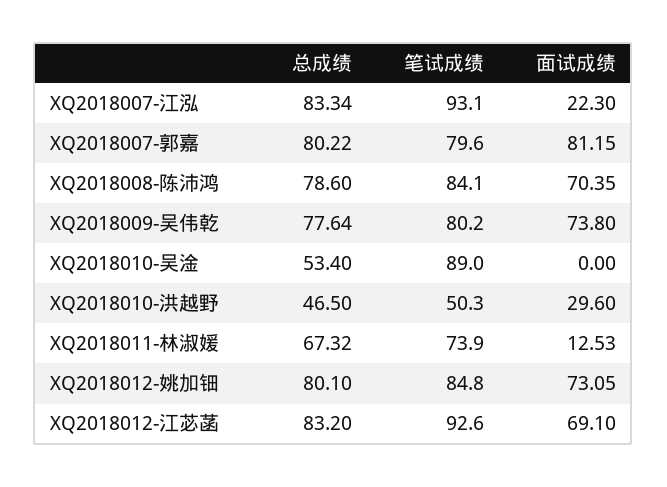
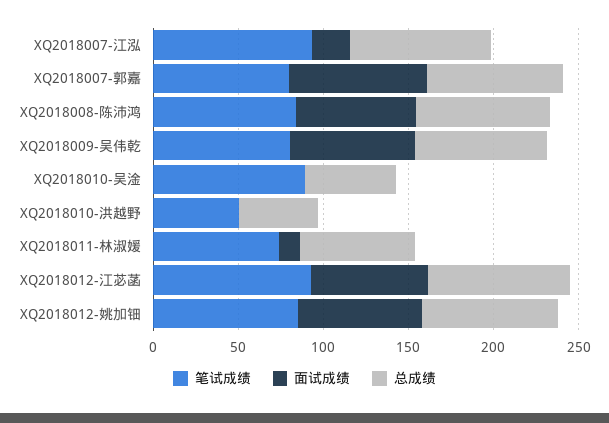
面试成绩, XQ2018010-洪越野: 29.6 -> 0

